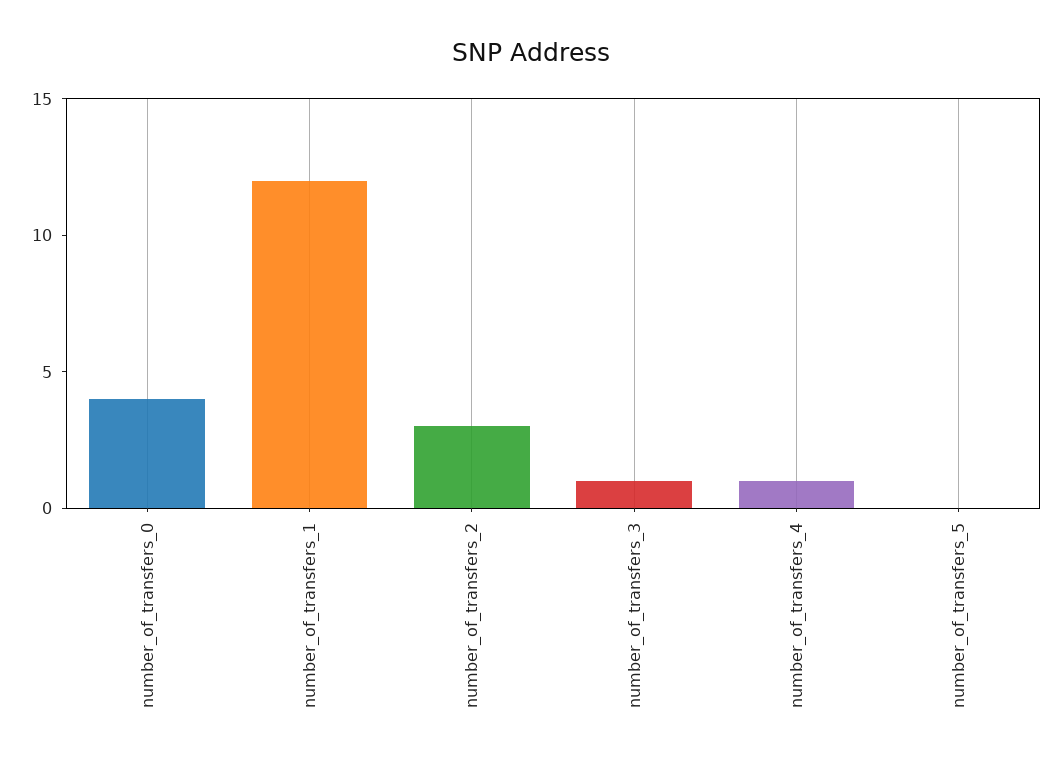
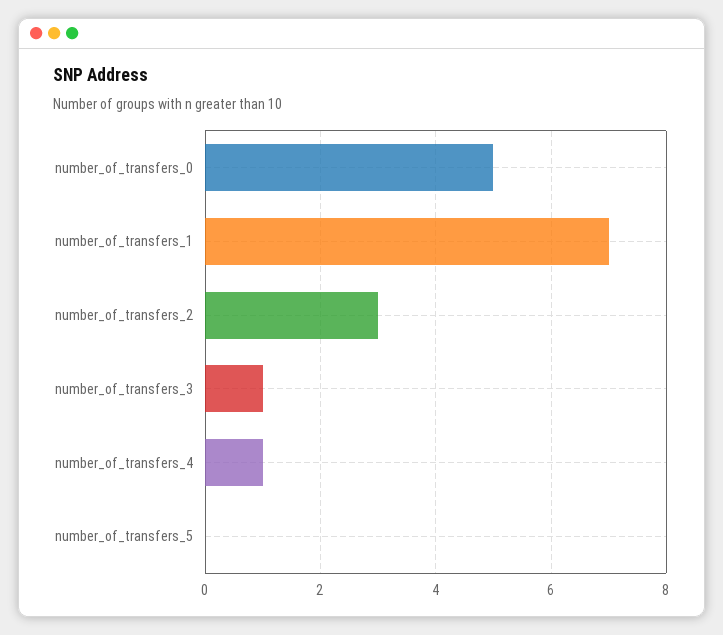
number_of_transfers_0: 4 -> 5
number_of_transfers_1: 12 -> 7

